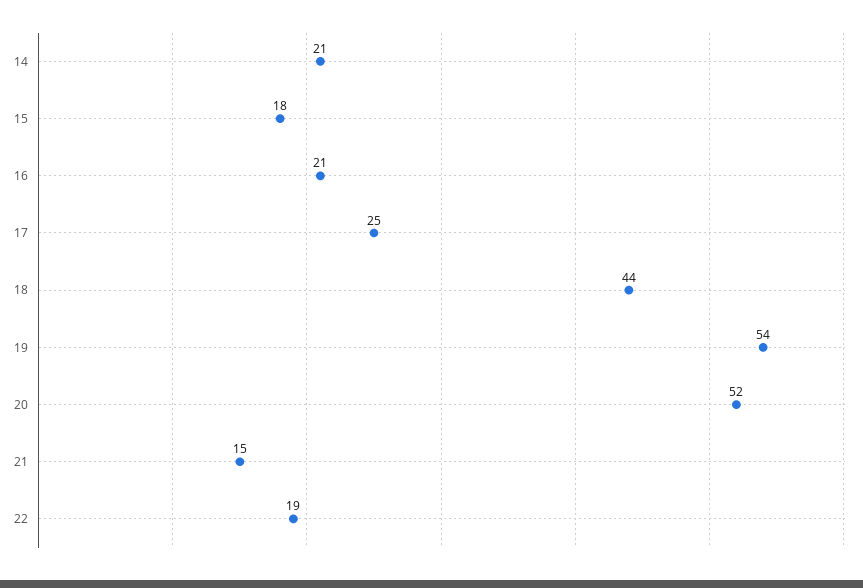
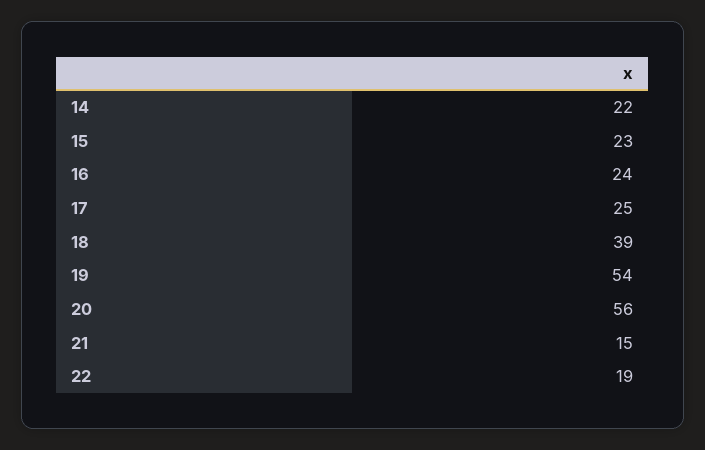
14: 21 -> 22
15: 18 -> 23
16: 21 -> 24
18: 44 -> 39
20: 52 -> 56

